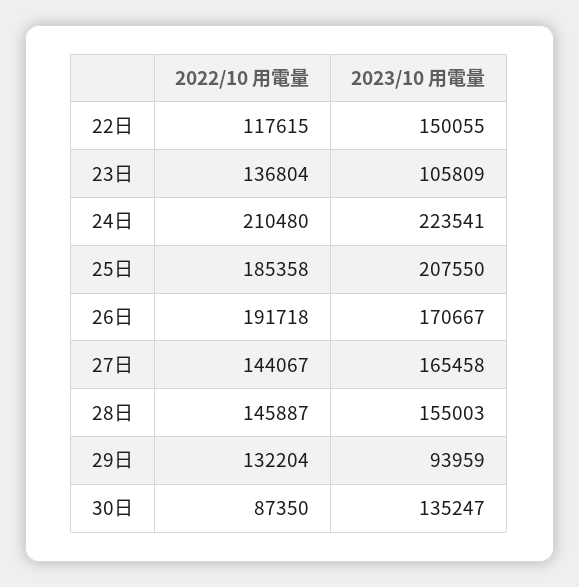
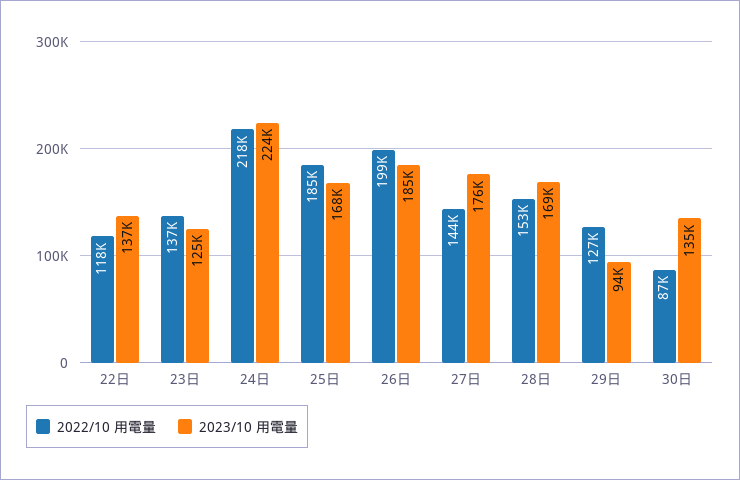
2023/10 用電量, 22日: 150055 -> 137000
2023/10 用電量, 23日: 105809 -> 125000
2022/10 用電量, 24日: 210480 -> 218000
2023/10 用電量, 25日: 207550 -> 168000
2022/10 用電量, 26日: 191718 -> 199000
2023/10 用電量, 26日: 170667 -> 185000
2023/10 用電量, 27日: 165458 -> 176000
2022/10 用電量, 28日: 145887 -> 153000
2023/10 用電量, 28日: 155003 -> 169000
2022/10 用電量, 29日: 132204 -> 127000

